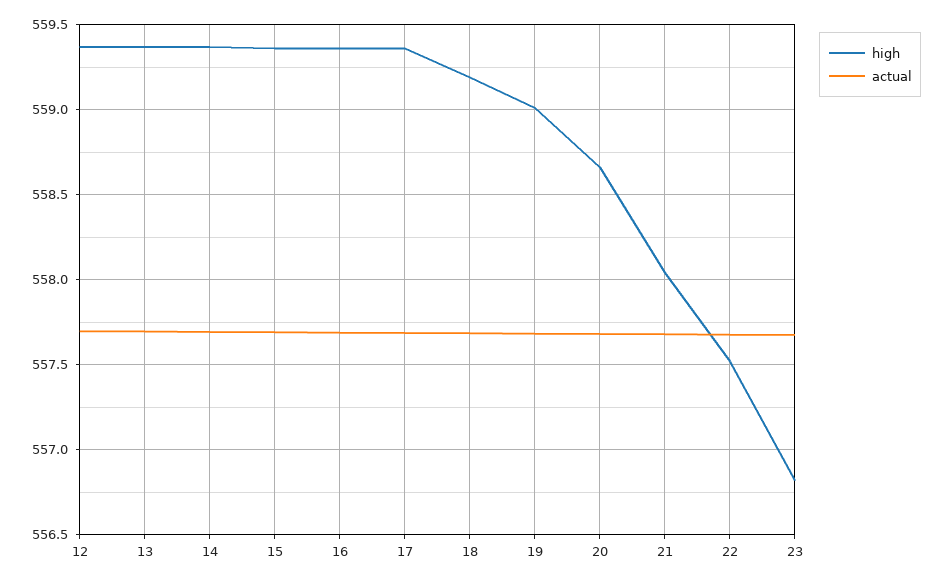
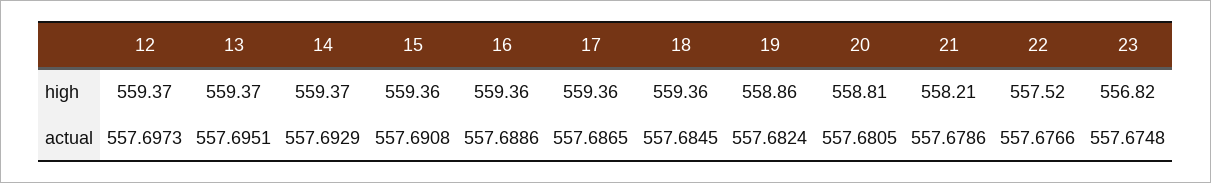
high, 18: 559.2 -> 559.36
high, 19: 559 -> 558.86
high, 20: 558.65 -> 558.81
high, 21: 558.05 -> 558.21

